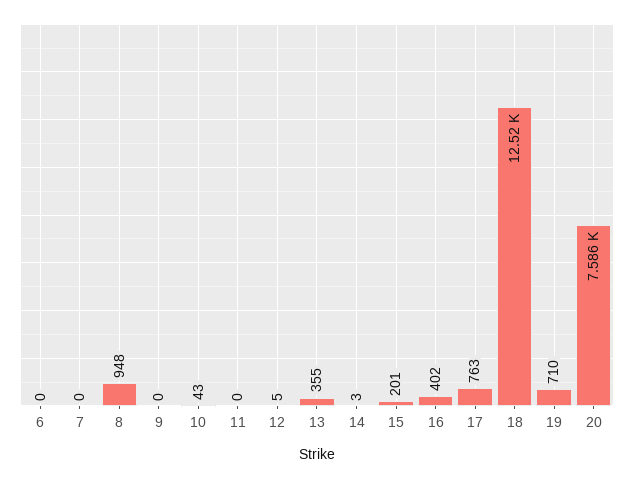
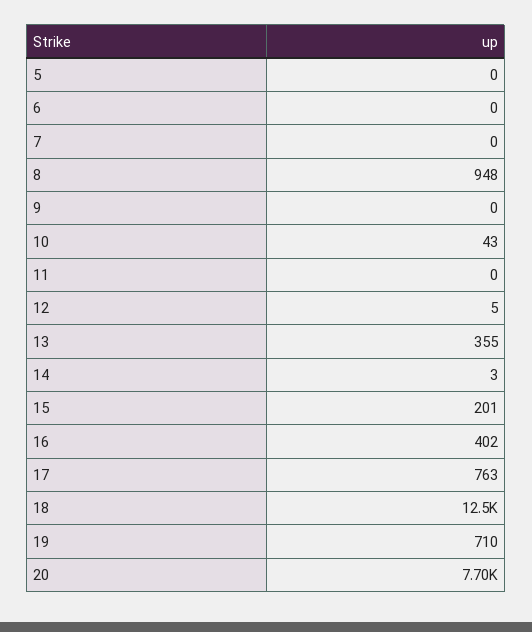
20: 7586 -> 7700
5: none -> 0

